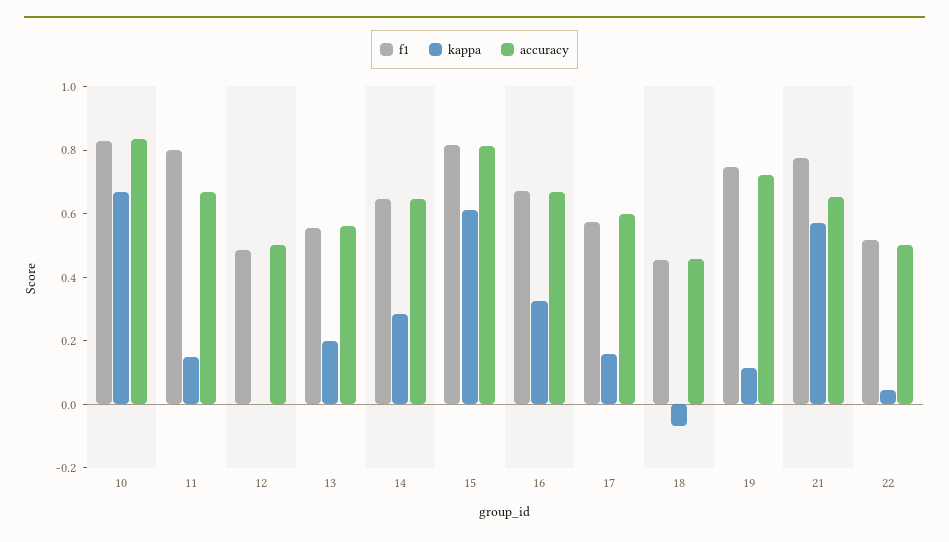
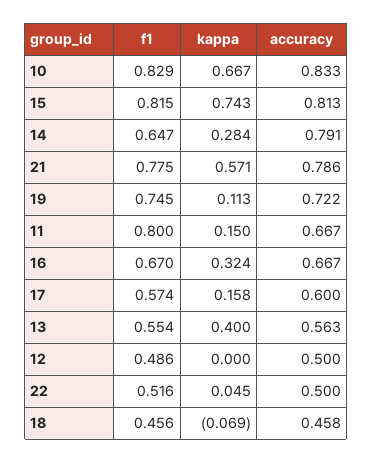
kappa, 13: 0.2 -> 0.4
accuracy, 14: 0.65 -> 0.791
kappa, 15: 0.6 -> 0.743
accuracy, 21: 0.65 -> 0.786

